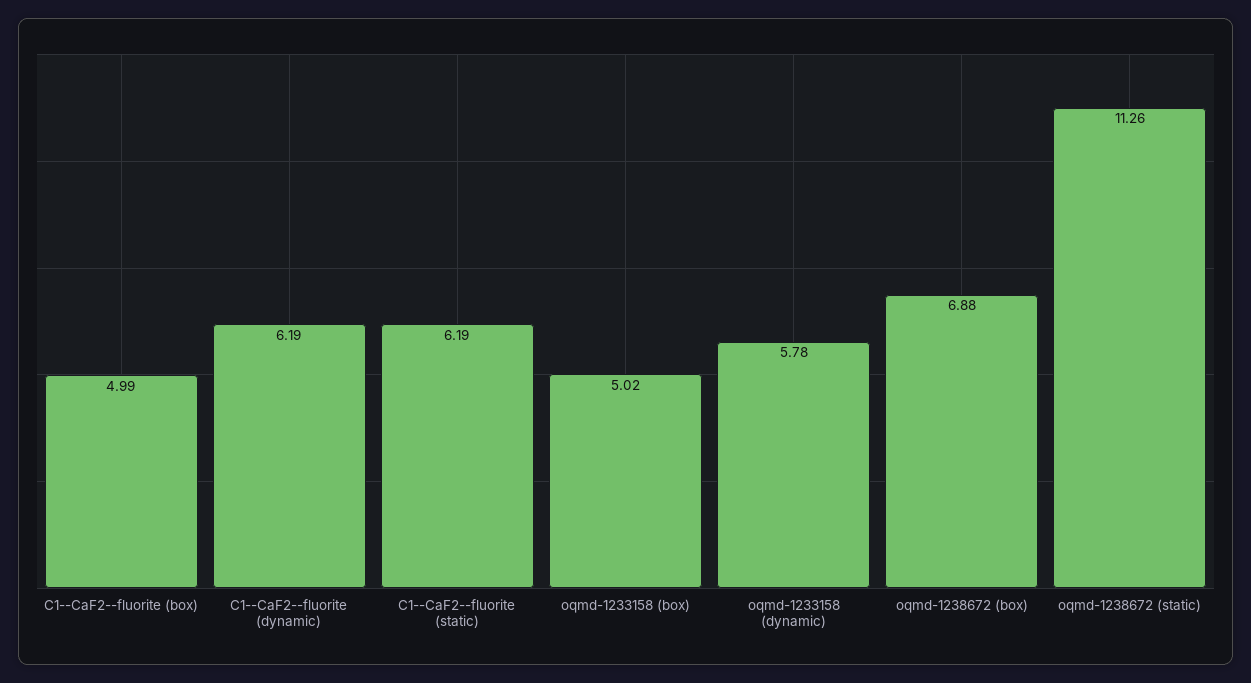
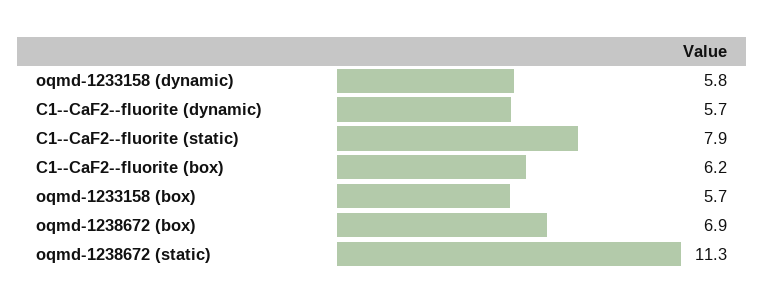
C1--CaF2--fluorite (box): 4.99 -> 6.2
C1--CaF2--fluorite (dynamic): 6.19 -> 5.7
C1--CaF2--fluorite (static): 6.19 -> 7.9
oqmd-1233158 (box): 5.02 -> 5.7

